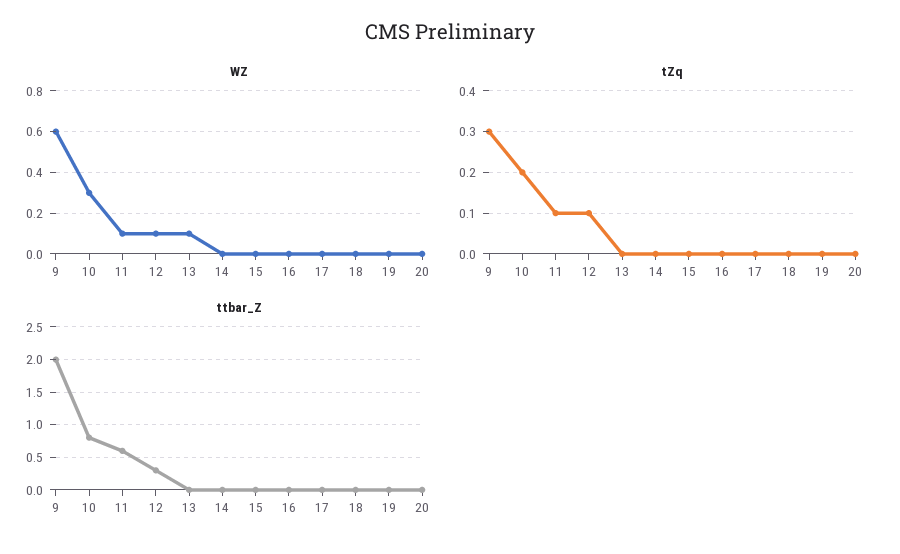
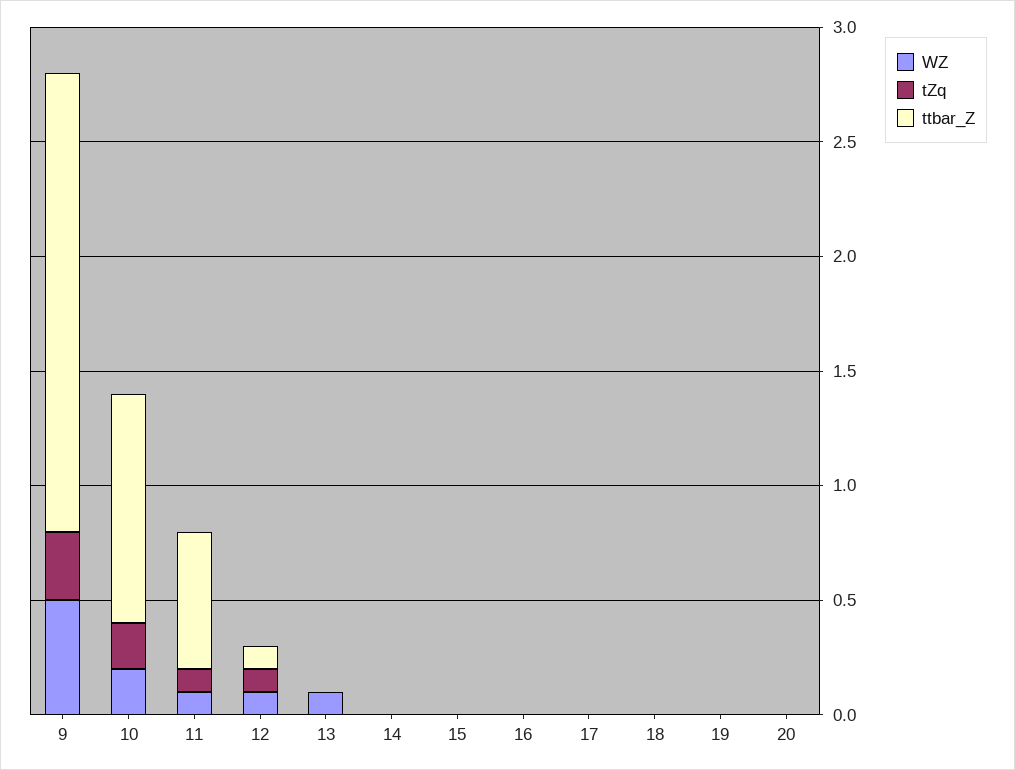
WZ, 9: 0.6 -> 0.5
WZ, 10: 0.3 -> 0.2
ttbar_Z, 10: 0.8 -> 1
ttbar_Z, 12: 0.3 -> 0.1

